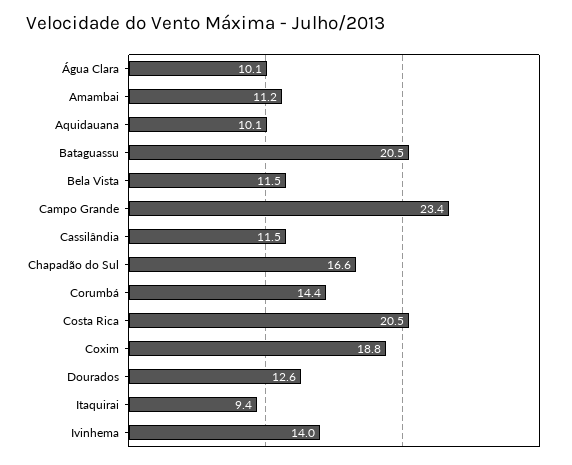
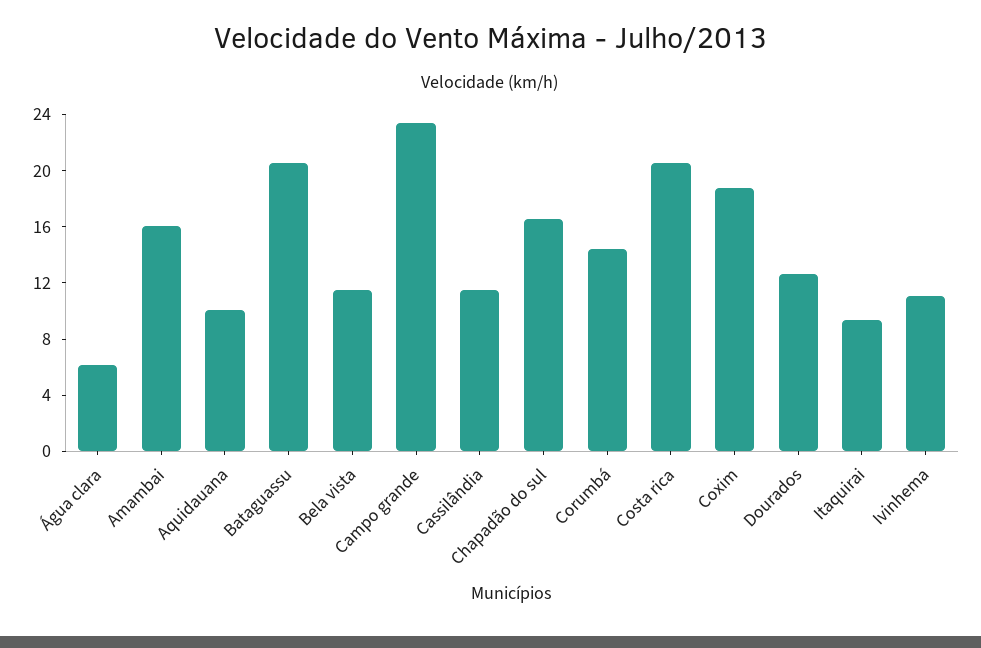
Água Clara: 10.1 -> 6
Amambai: 11.2 -> 16
Ivinhema: 14 -> 11

